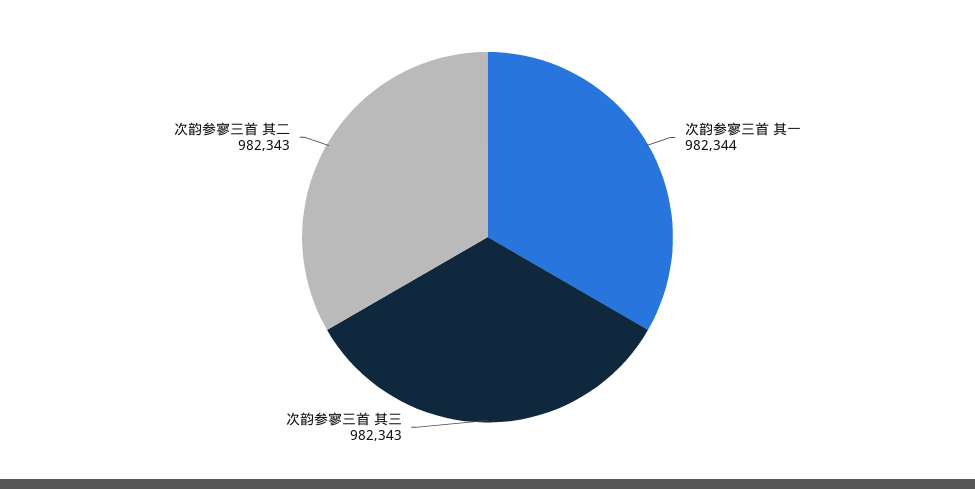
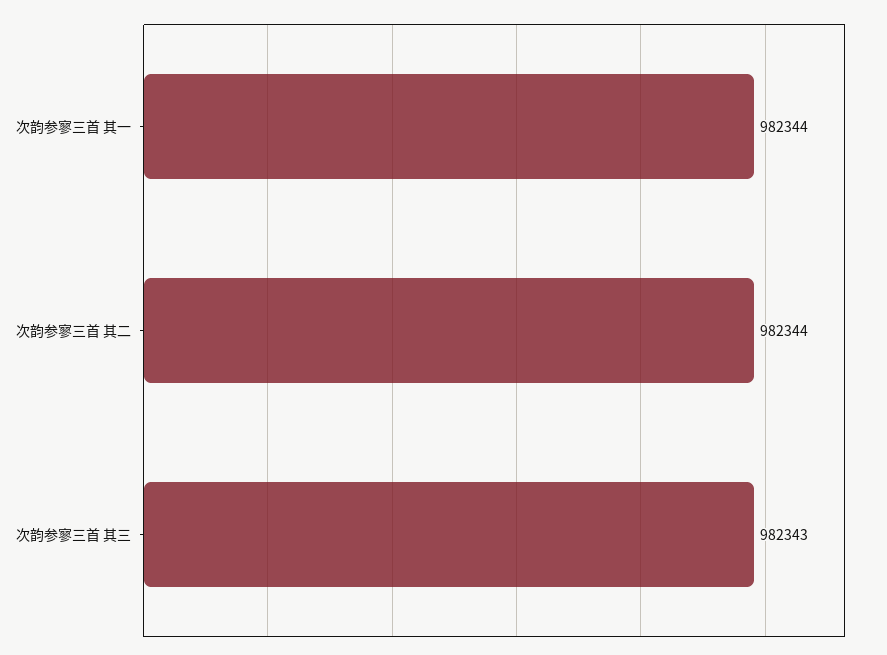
次韵参寥三首 其二: 982343 -> 982344

